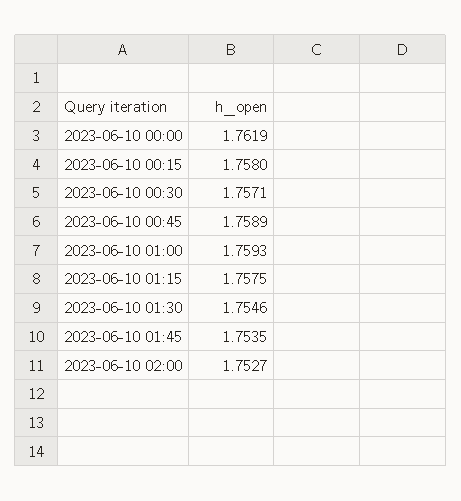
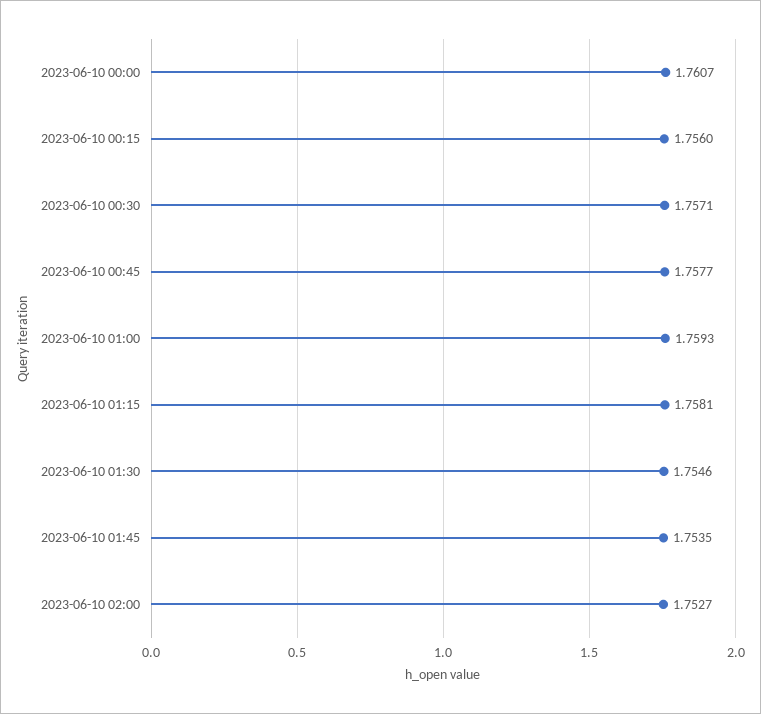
2023-06-10 00:00: 1.7619 -> 1.7607
2023-06-10 00:15: 1.758 -> 1.756
2023-06-10 00:45: 1.7589 -> 1.7577
2023-06-10 01:15: 1.7575 -> 1.7581

